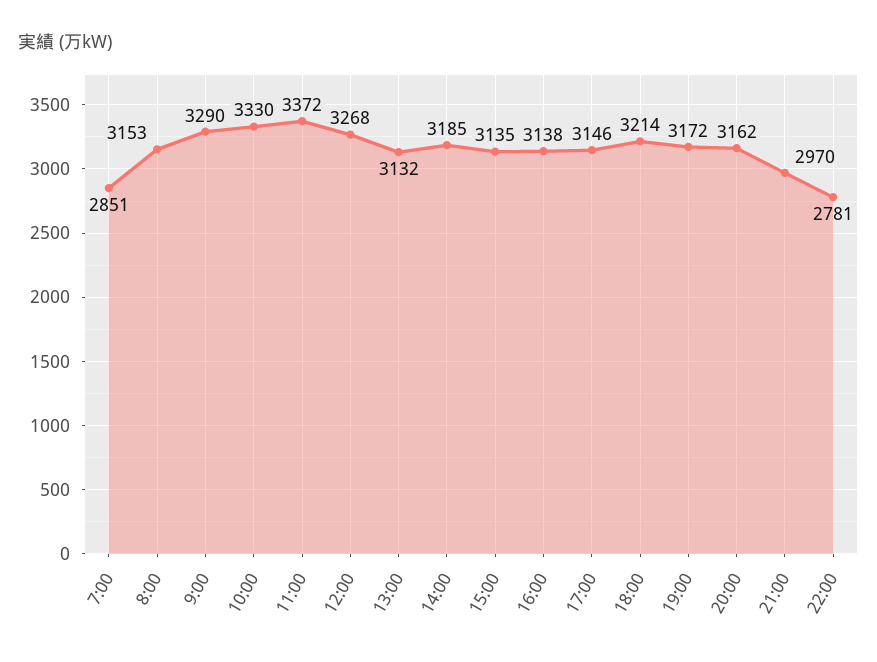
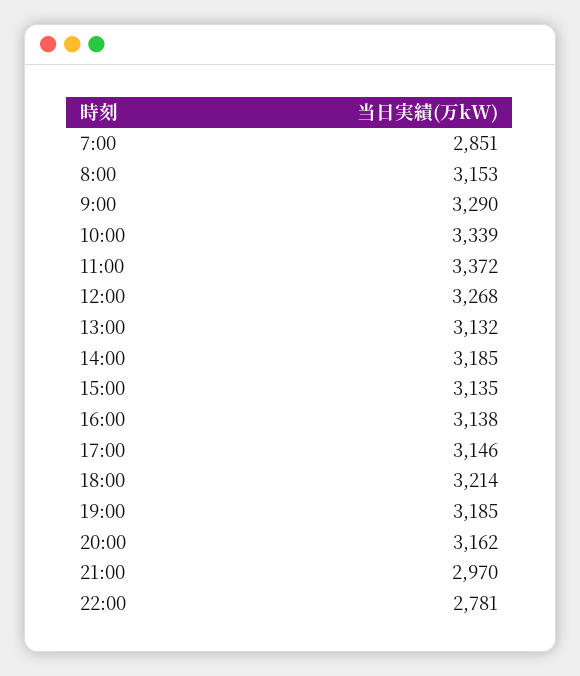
10:00: 3330 -> 3339
19:00: 3172 -> 3185

